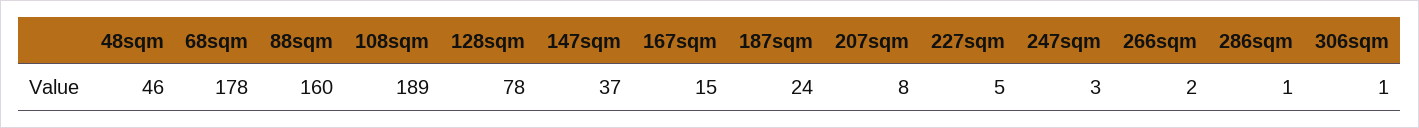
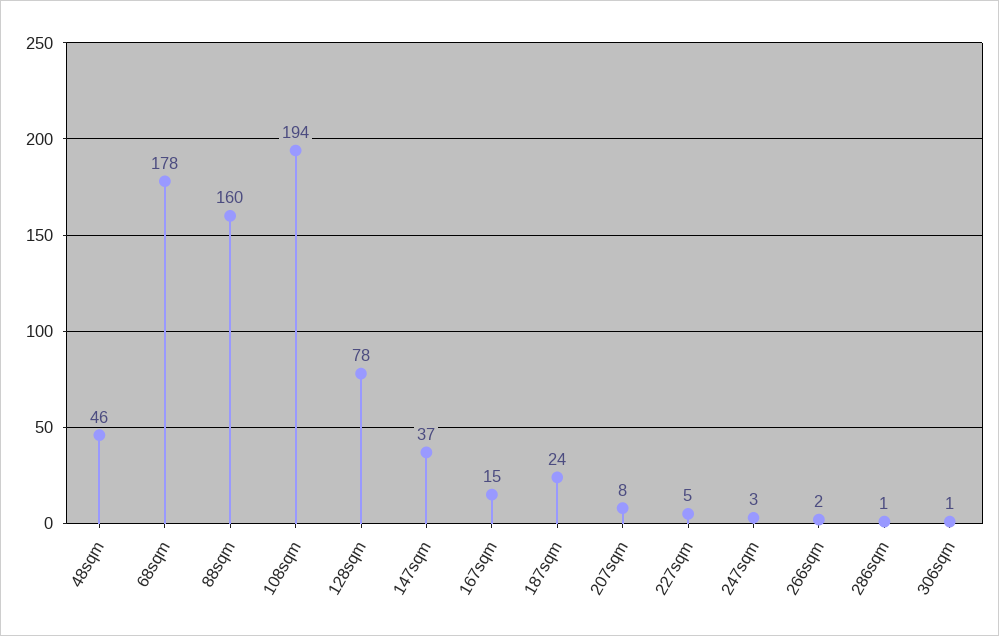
108sqm: 189 -> 194

